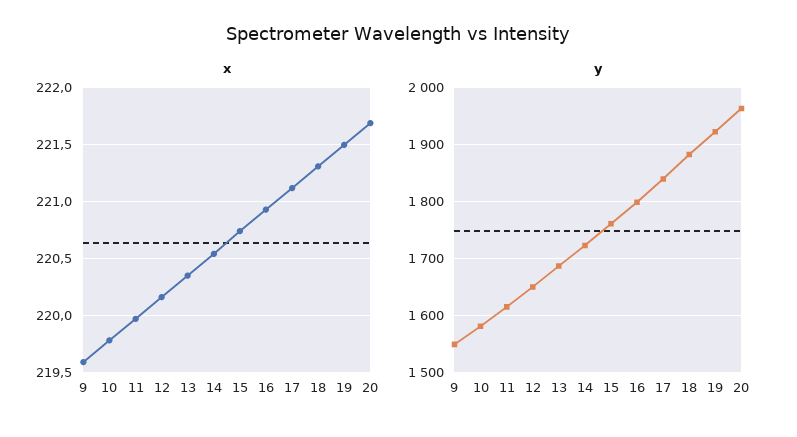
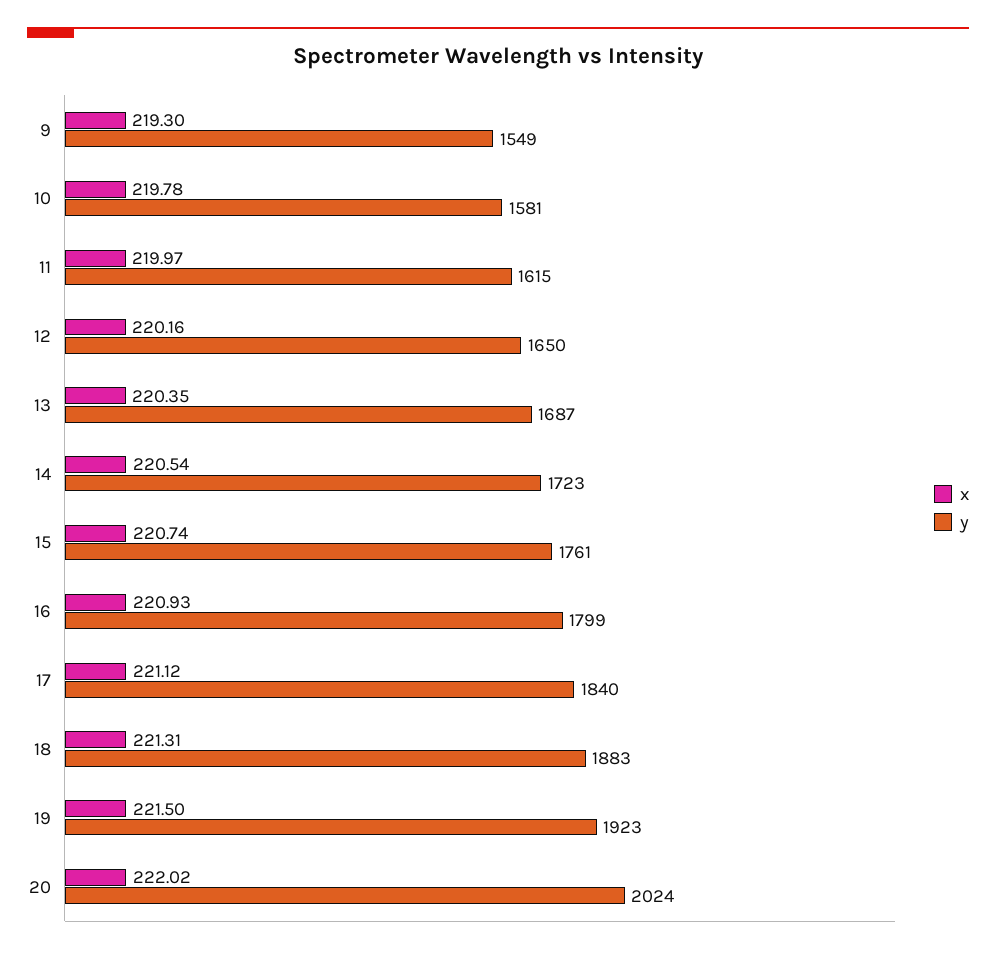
x, 9: 219.6 -> 219.3
x, 20: 221.7 -> 222.02
y, 20: 1960 -> 2024

